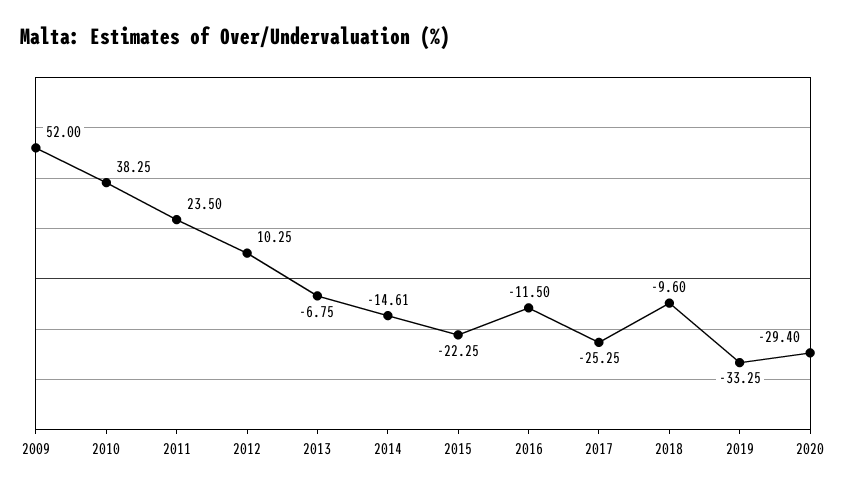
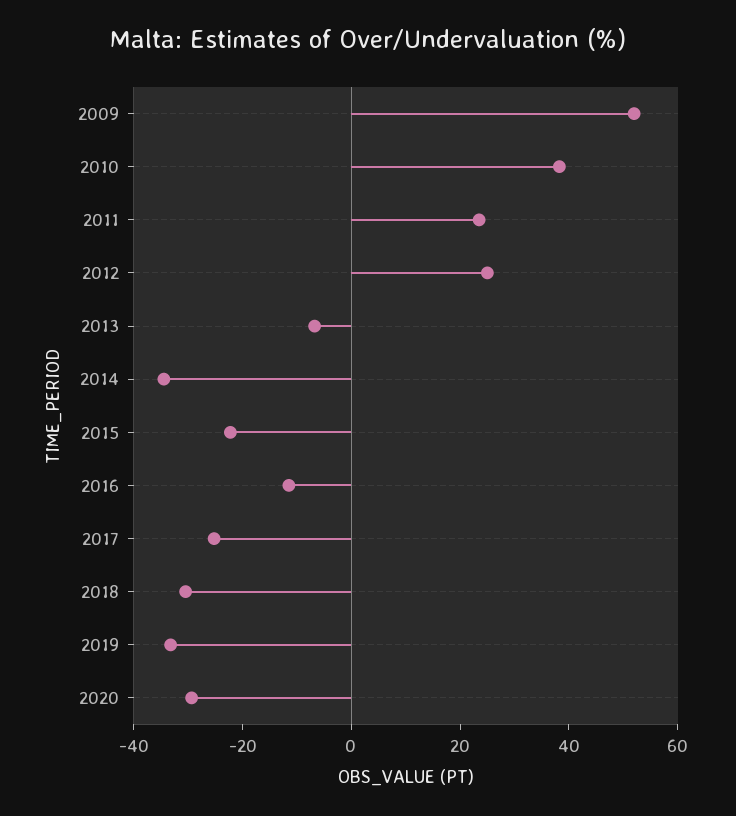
2012: 10.25 -> 25
2014: -14.61 -> -35
2018: -9.6 -> -30

